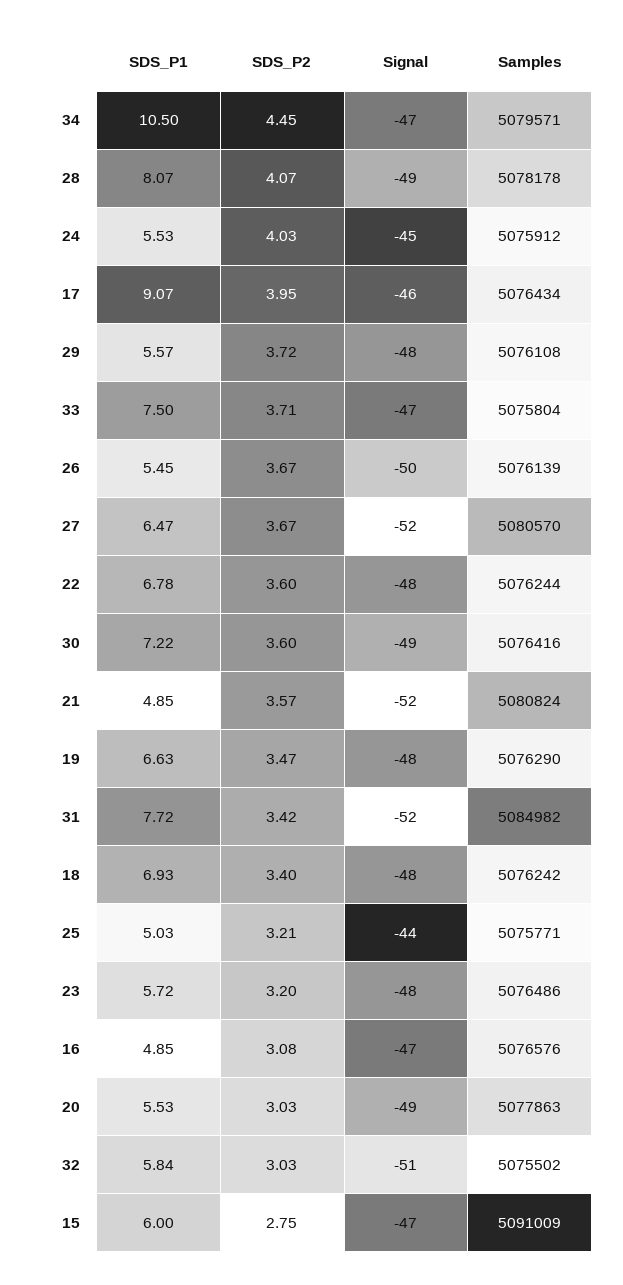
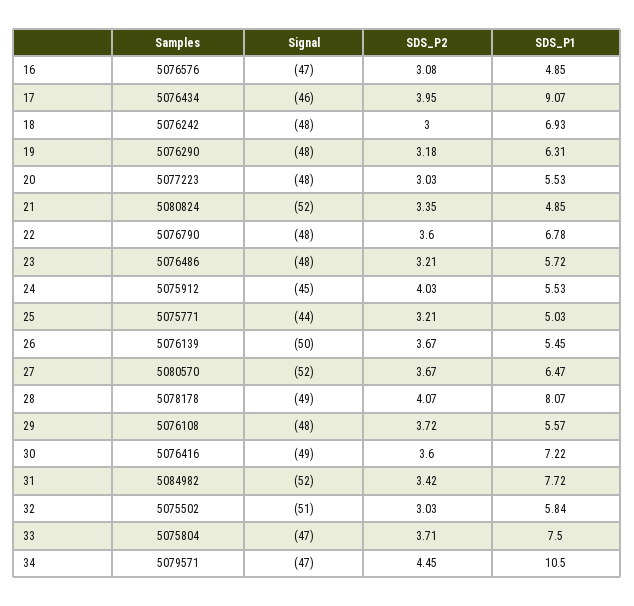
Samples, 22: 5076244 -> 5076790
SDS_P2, 21: 3.57 -> 3.35
SDS_P1, 19: 6.63 -> 6.31
SDS_P2, 19: 3.47 -> 3.18
SDS_P2, 18: 3.4 -> 3
SDS_P2, 23: 3.2 -> 3.21
Signal, 20: -49 -> -48
Samples, 20: 5077863 -> 5077223
SDS_P1, 15: 6 -> none
SDS_P2, 15: 2.75 -> none
Signal, 15: -47 -> none
Samples, 15: 5091009 -> none

